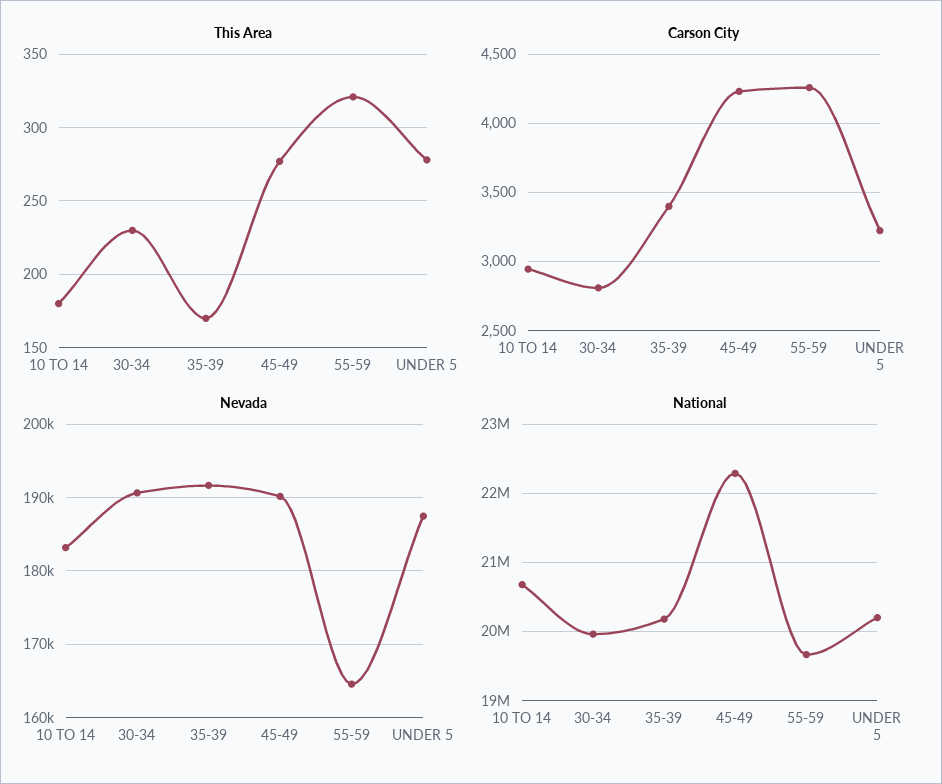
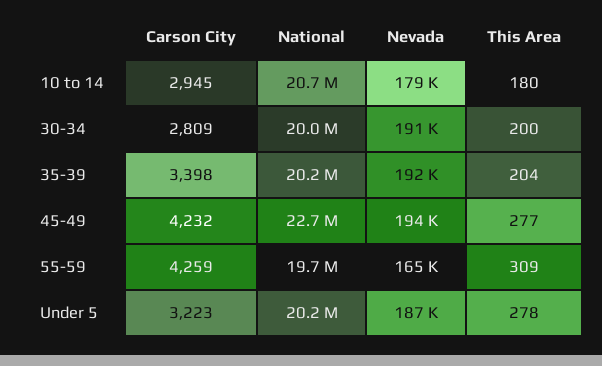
This Area, 30-34: 230 -> 200
This Area, 35-39: 170 -> 204
This Area, 55-59: 320 -> 309
Nevada, 10 TO 14: 183000 -> 179000
Nevada, 45-49: 190000 -> 194000
National, 45-49: 22300000 -> 22700000

